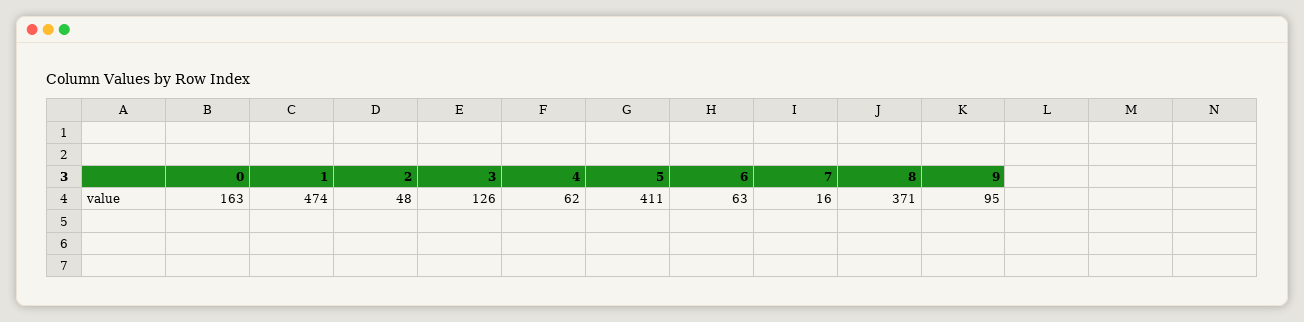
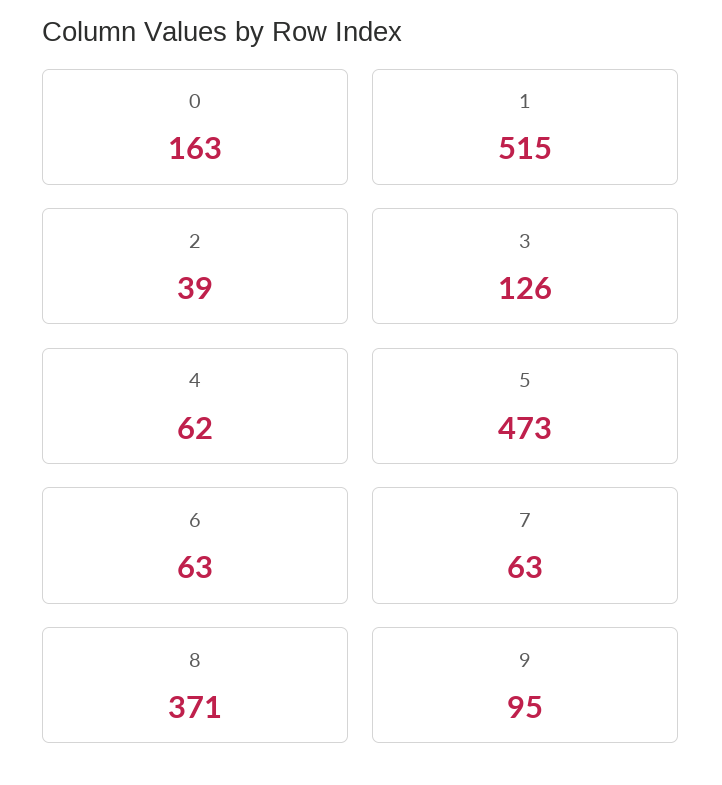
1: 474 -> 515
2: 48 -> 39
5: 411 -> 473
7: 16 -> 63

